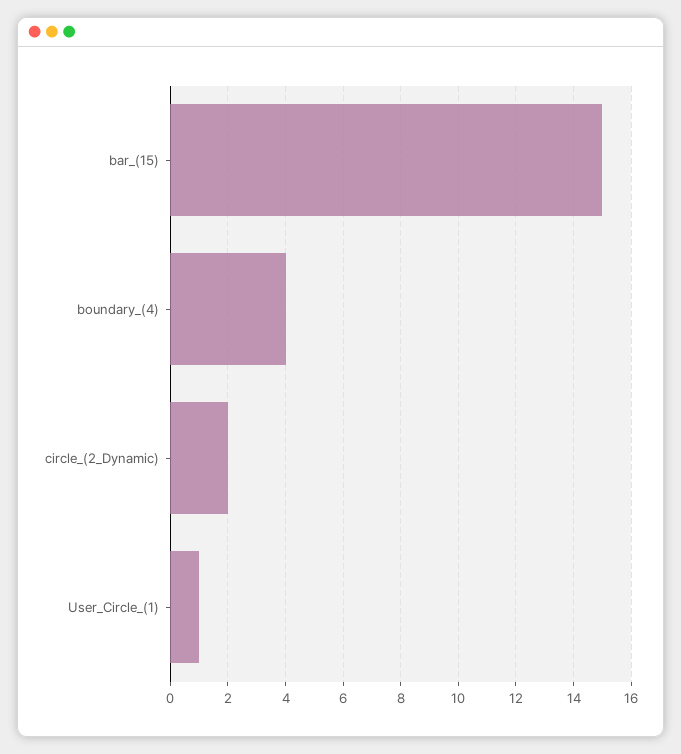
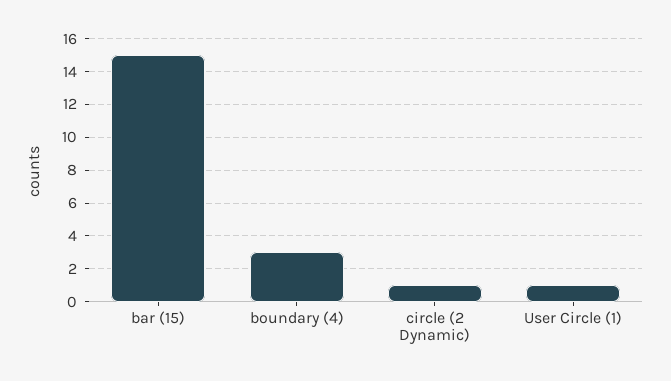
boundary_(4): 4 -> 3
circle_(2_Dynamic): 2 -> 1

